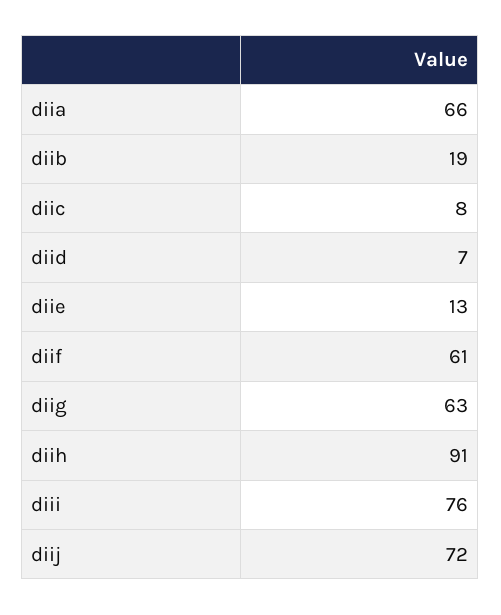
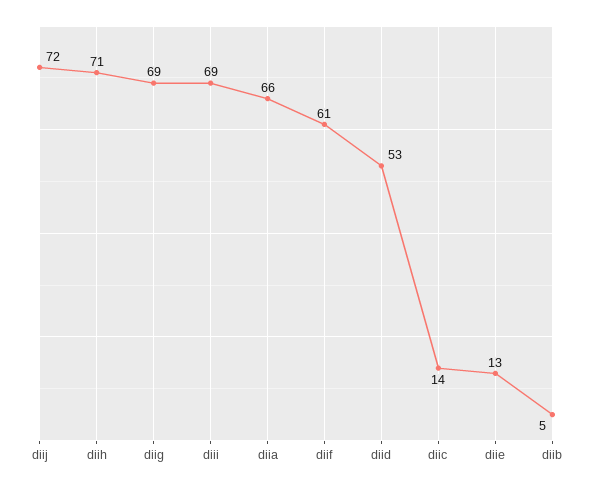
diib: 19 -> 5
diic: 8 -> 14
diid: 7 -> 53
diig: 63 -> 69
diih: 91 -> 71
diii: 76 -> 69

